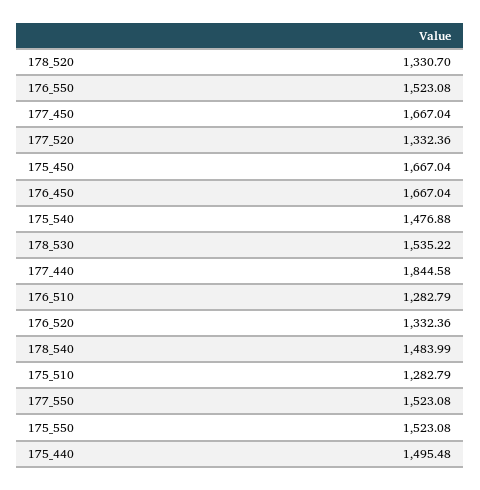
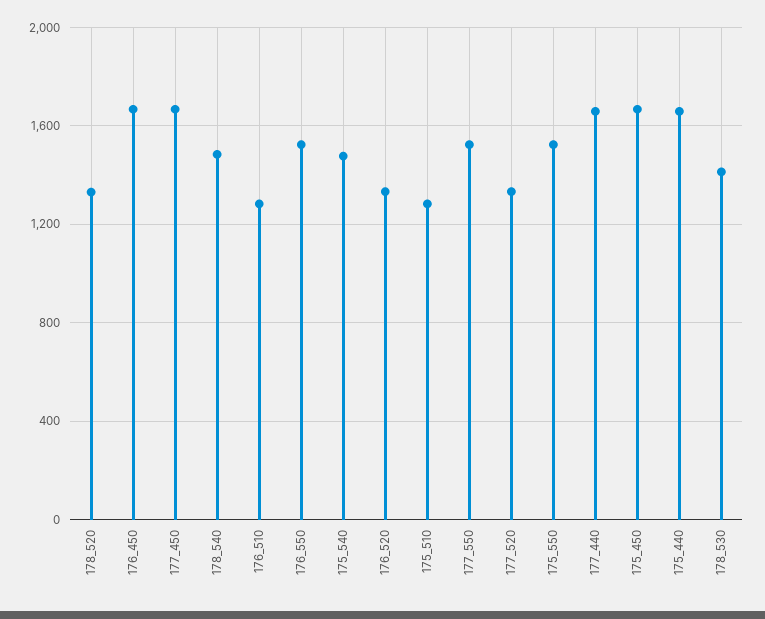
178_530: 1535.22 -> 1400
177_440: 1844.58 -> 1650
175_440: 1495.48 -> 1650

